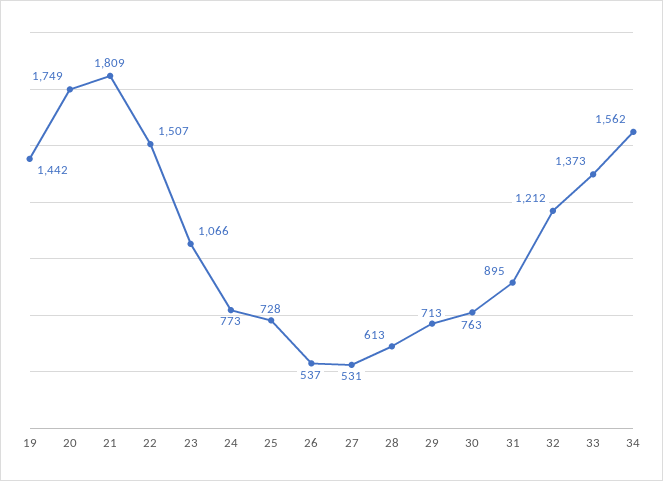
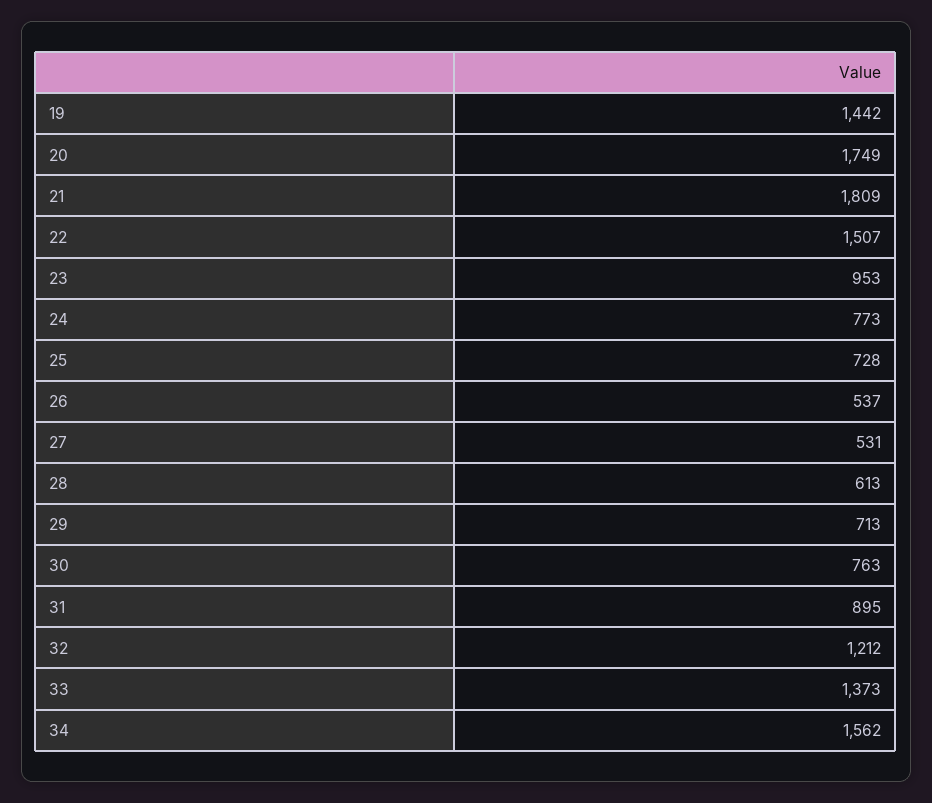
23: 1066 -> 953

